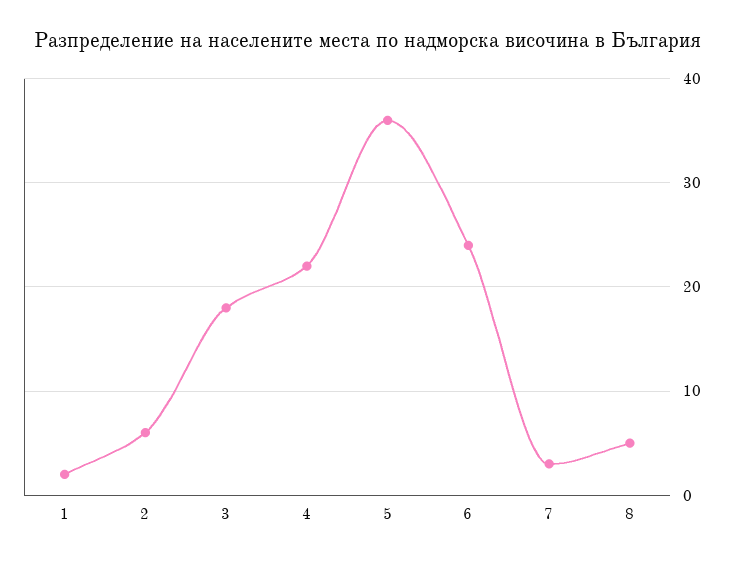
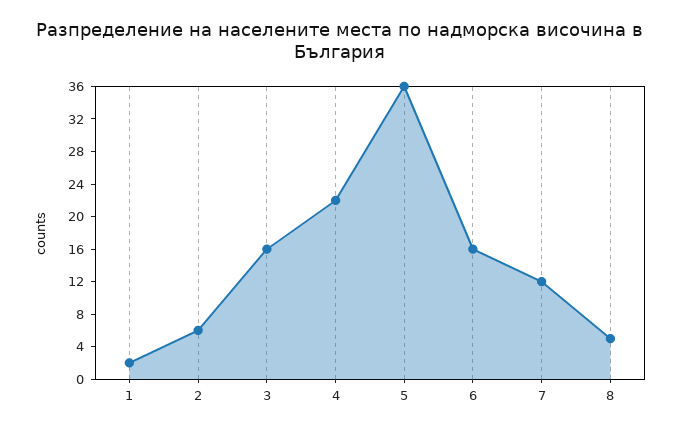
3: 18 -> 16
6: 24 -> 16
7: 3 -> 12

